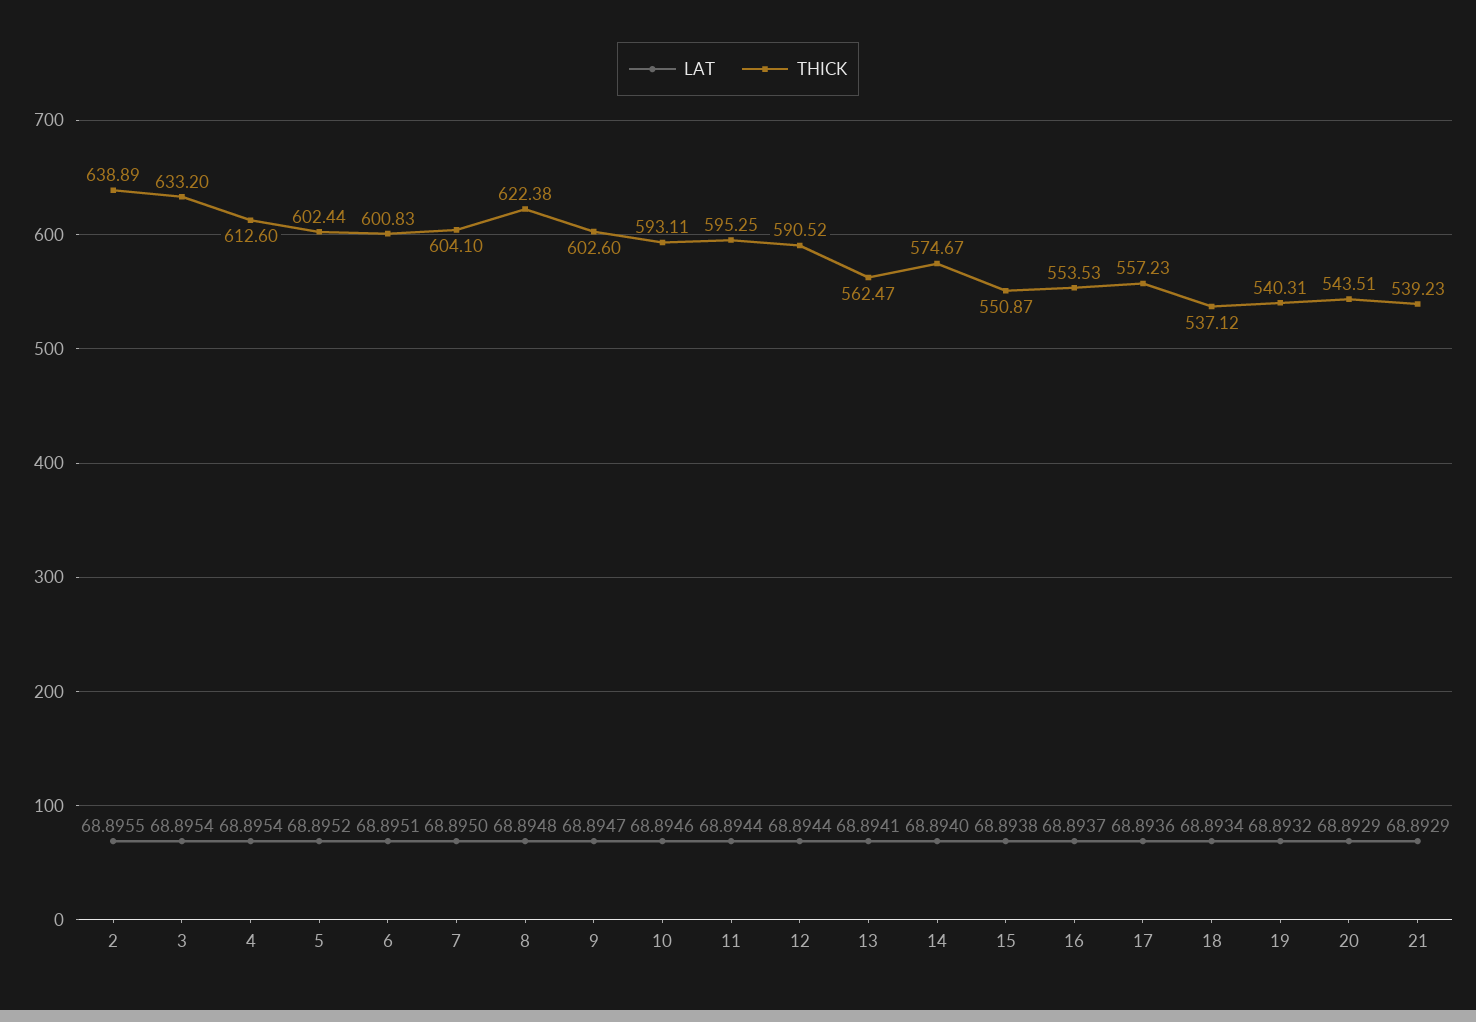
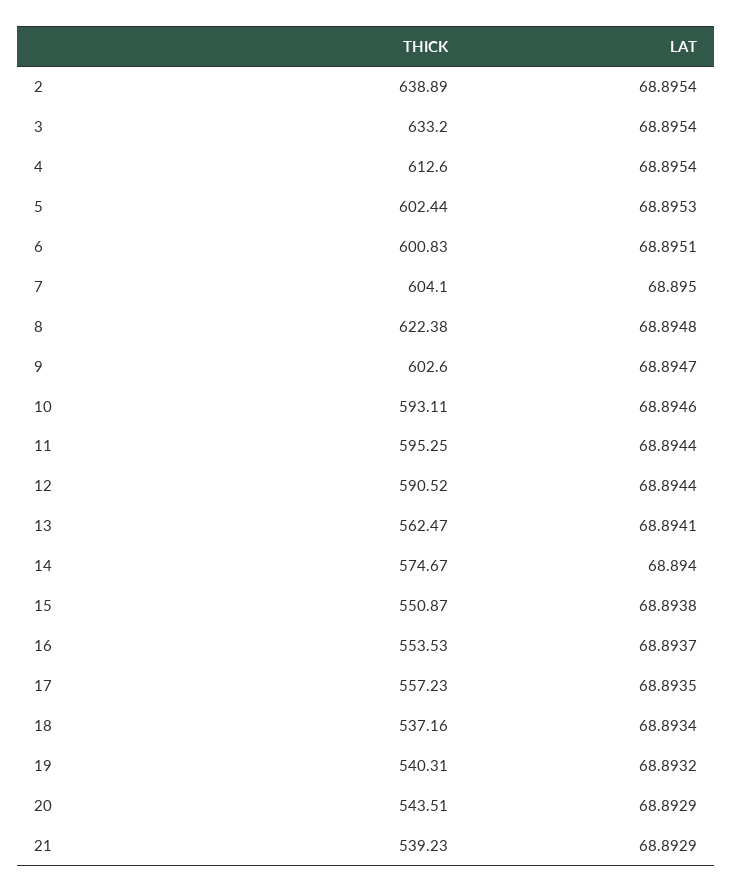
LAT, 2: 68.8955 -> 68.8954
LAT, 5: 68.8952 -> 68.8953
LAT, 17: 68.8936 -> 68.8935
THICK, 18: 537.12 -> 537.16

